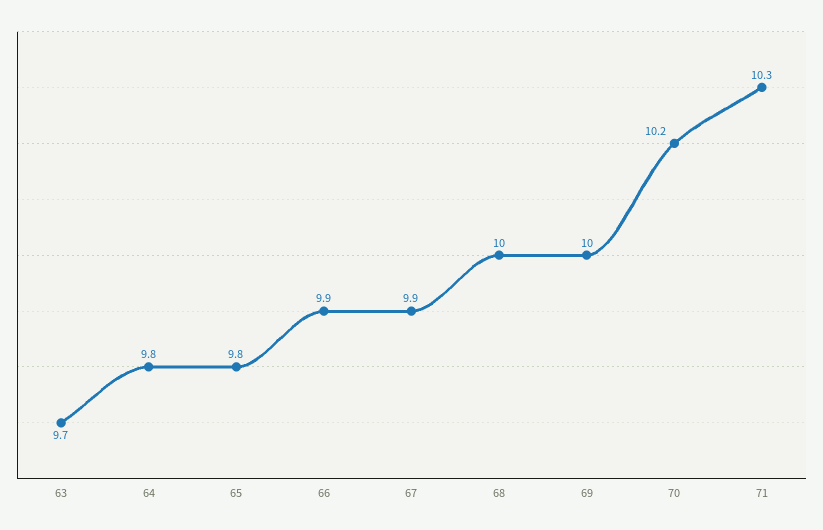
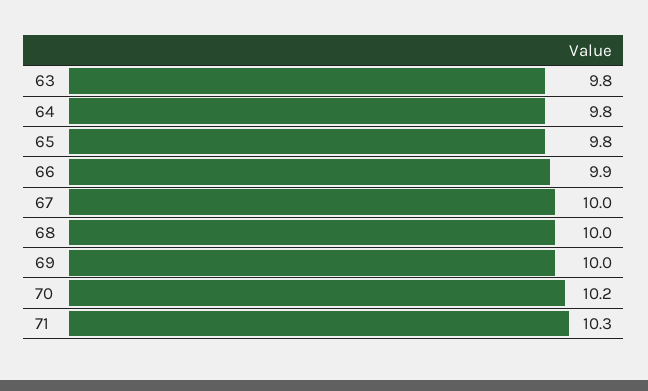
63: 9.7 -> 9.8
67: 9.9 -> 10

